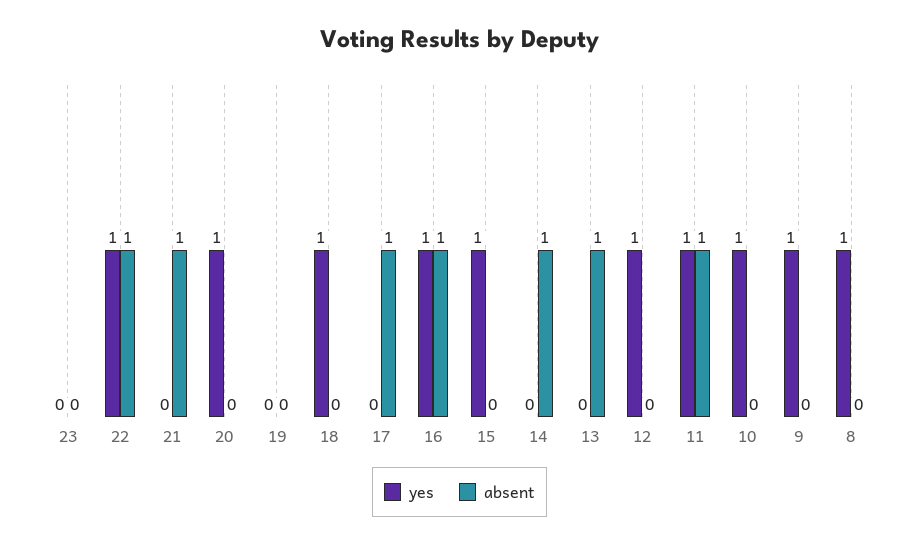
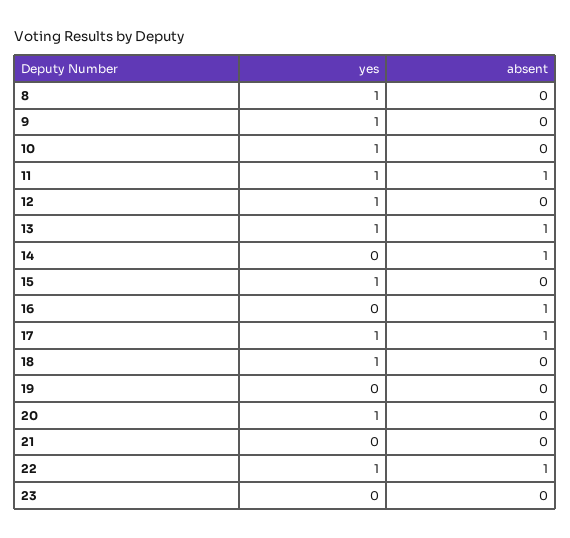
absent, 21: 1 -> 0
yes, 17: 0 -> 1
yes, 16: 1 -> 0
yes, 13: 0 -> 1

